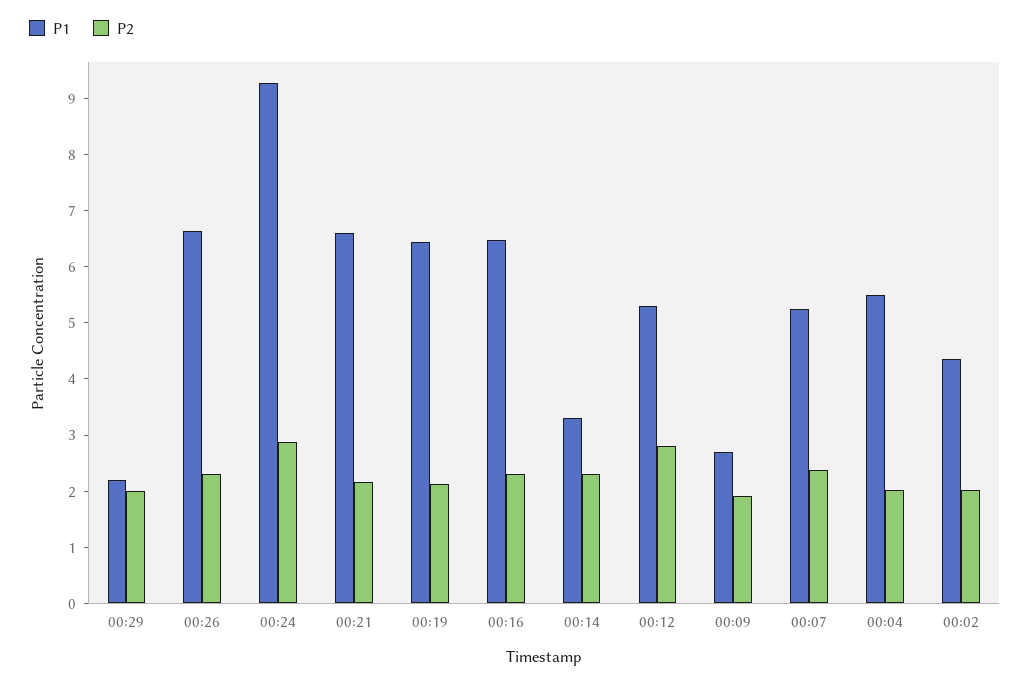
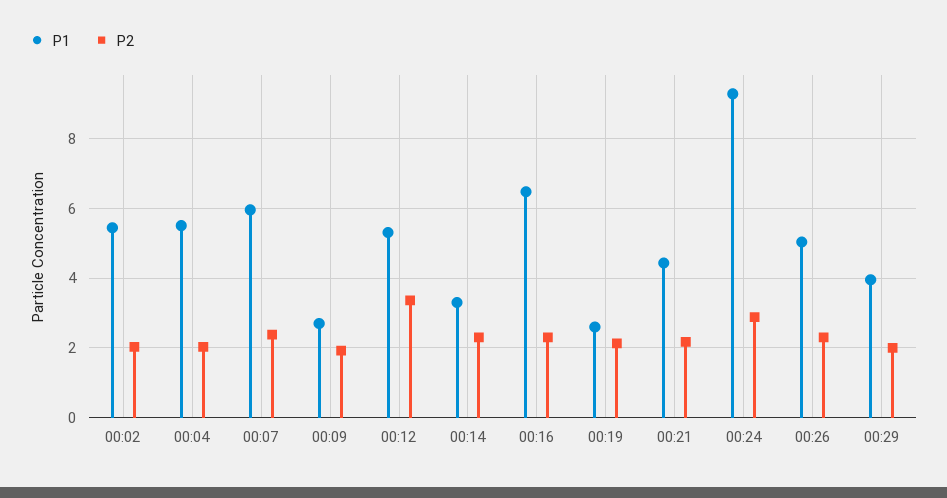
P1, 00:29: 2.2 -> 4
P1, 00:26: 6.6 -> 5
P1, 00:21: 6.6 -> 4.4
P1, 00:19: 6.4 -> 2.6
P2, 00:12: 2.8 -> 3.4
P1, 00:07: 5.2 -> 6
P1, 00:02: 4.4 -> 5.4

